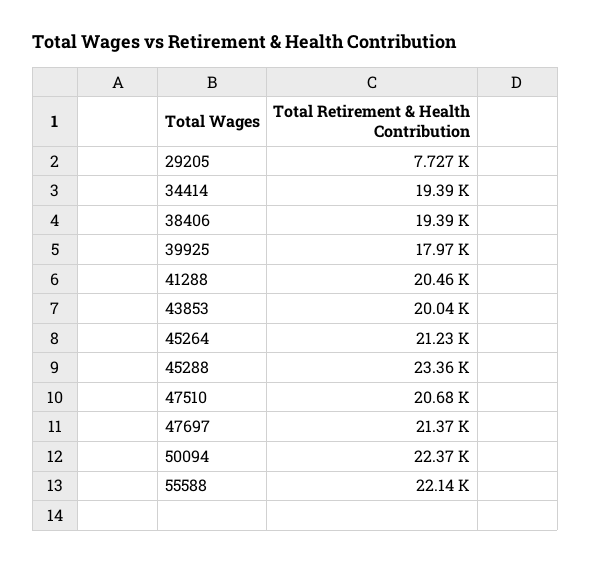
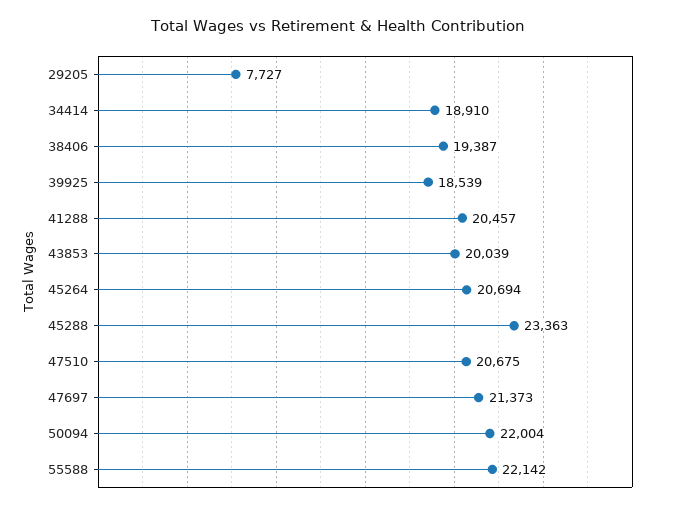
34414: 19390 -> 18910
39925: 17970 -> 18539
45264: 21230 -> 20694
50094: 22370 -> 22004

